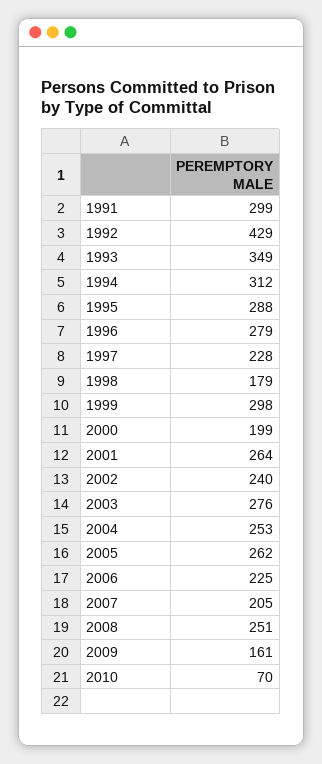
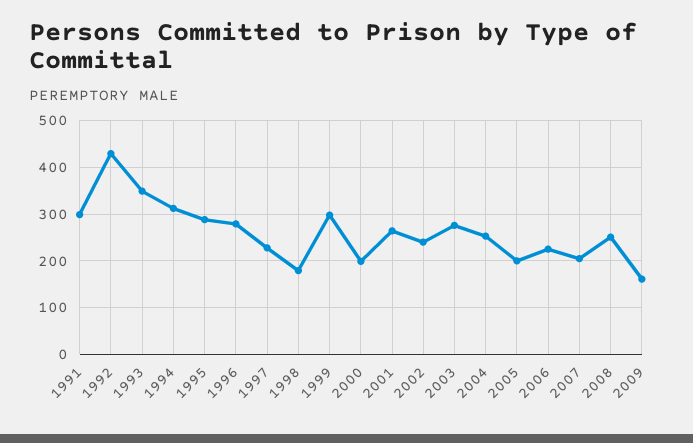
2005: 262 -> 200
2010: 70 -> none

